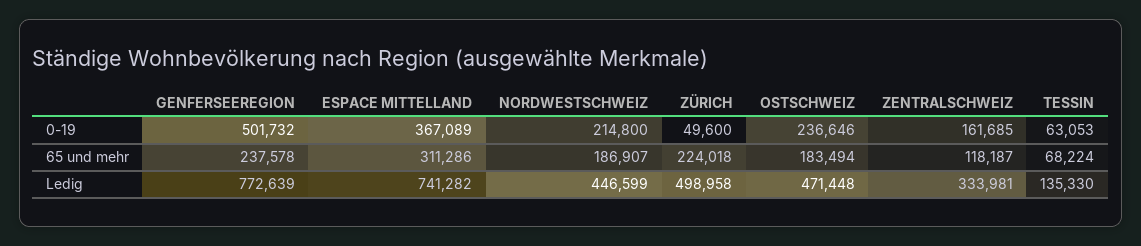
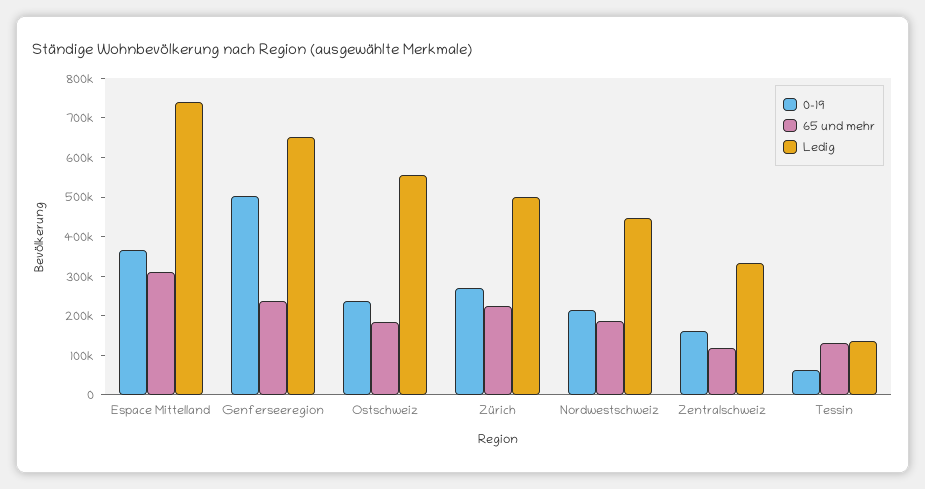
0-19, ZÜRICH: 49600 -> 275000
65 und mehr, TESSIN: 68224 -> 125000
Ledig, GENFERSEEREGION: 772639 -> 650000
Ledig, OSTSCHWEIZ: 471448 -> 550000

